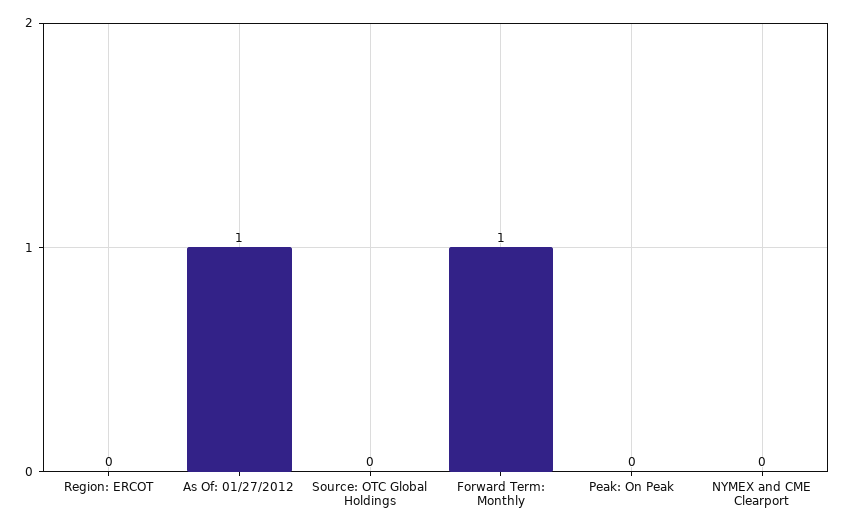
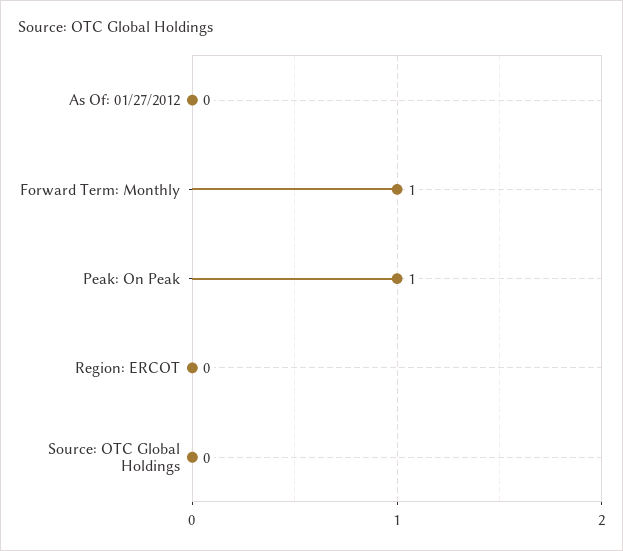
As Of: 01/27/2012: 1 -> 0
Peak: On Peak: 0 -> 1
NYMEX and CME Clearport: 0 -> none

